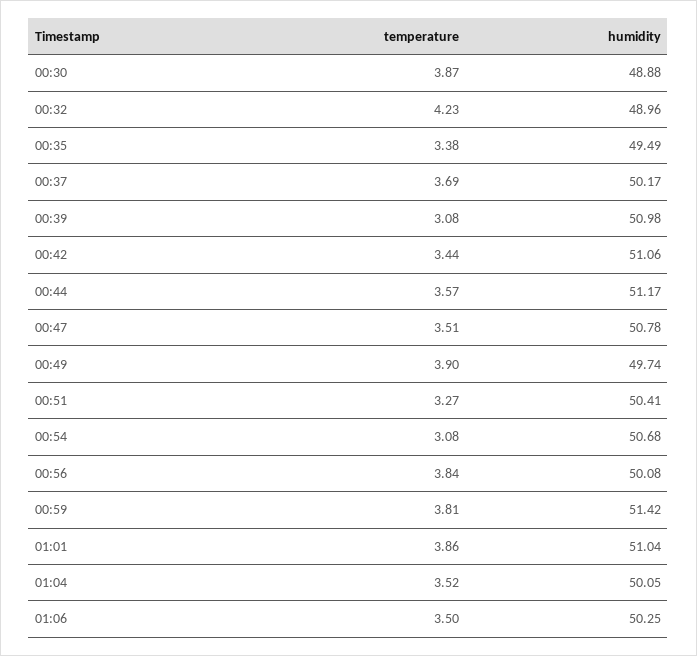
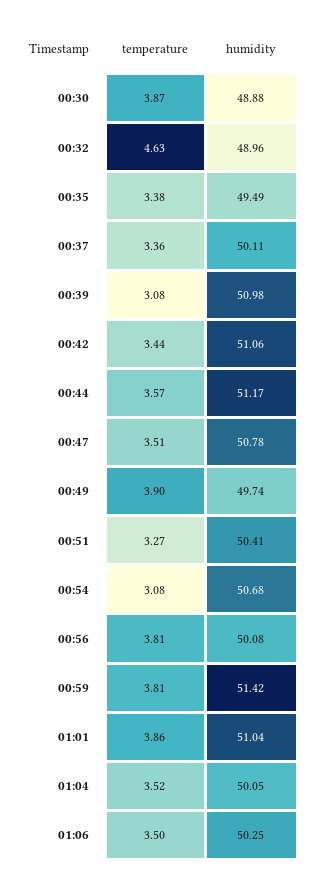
temperature, 00:32: 4.23 -> 4.63
temperature, 00:37: 3.69 -> 3.36
humidity, 00:37: 50.17 -> 50.11
temperature, 00:56: 3.84 -> 3.81

